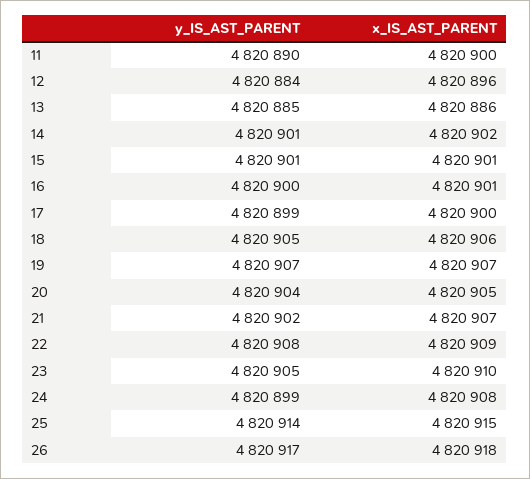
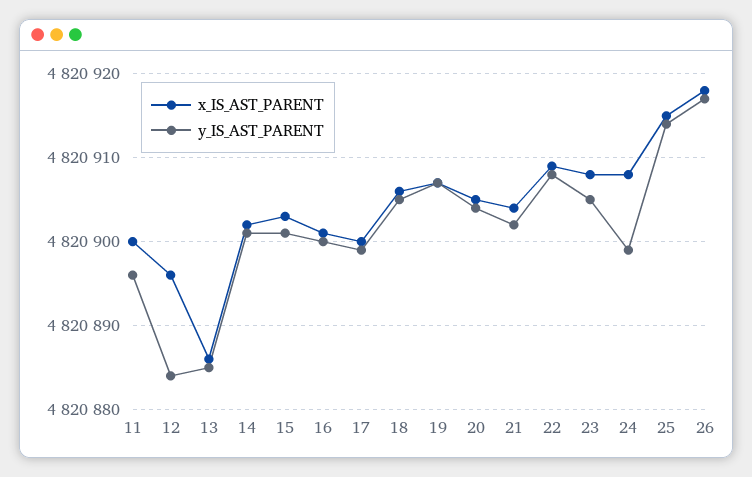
y_IS_AST_PARENT, 11: 4820890 -> 4820896
x_IS_AST_PARENT, 15: 4820901 -> 4820903
x_IS_AST_PARENT, 21: 4820907 -> 4820904
x_IS_AST_PARENT, 23: 4820910 -> 4820908

